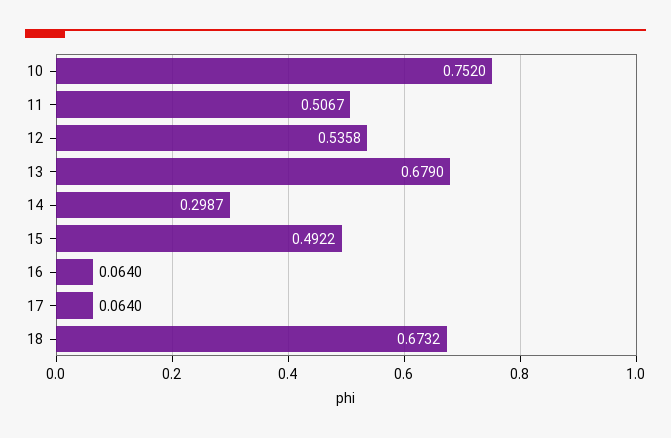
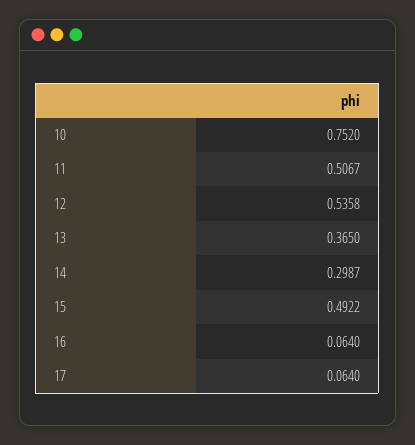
13: 0.679 -> 0.365
18: 0.6732 -> none

